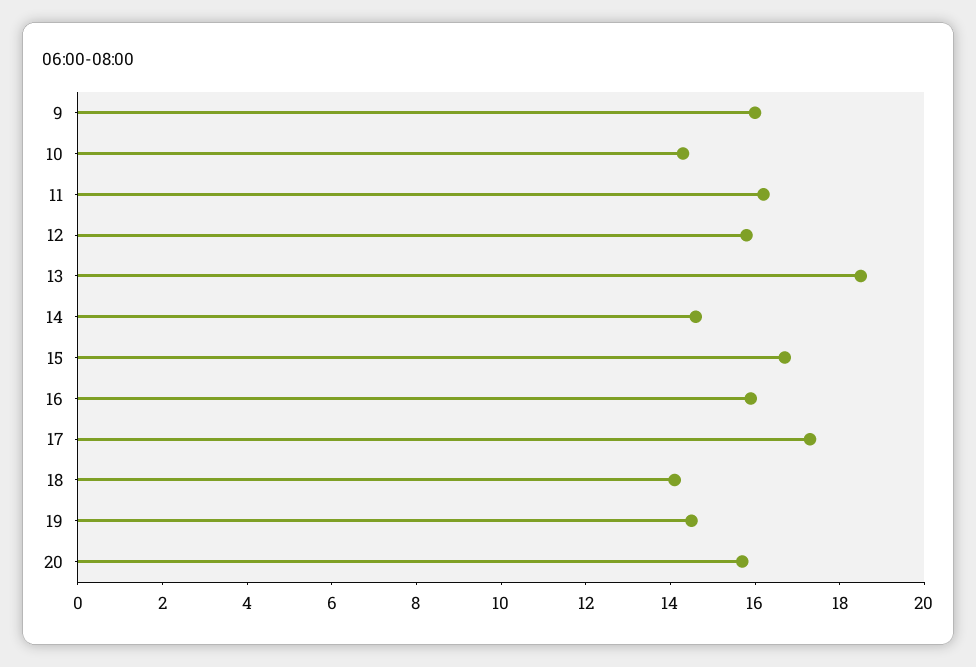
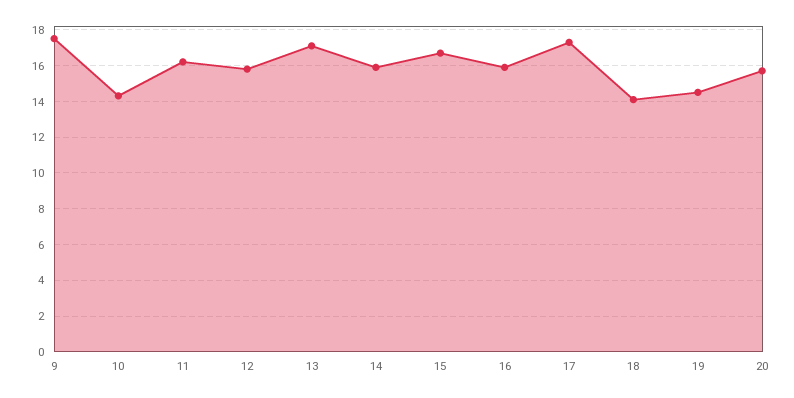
9: 16 -> 17.5
13: 18.5 -> 17
14: 14.5 -> 16

